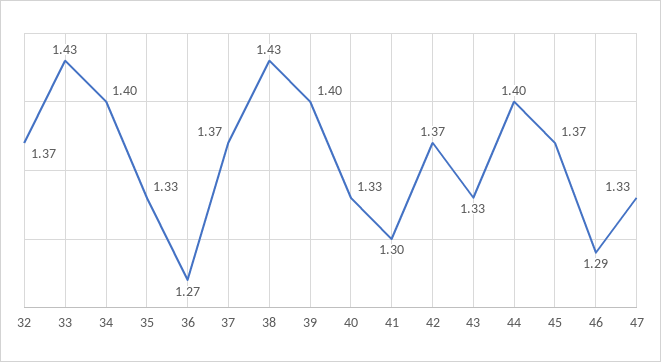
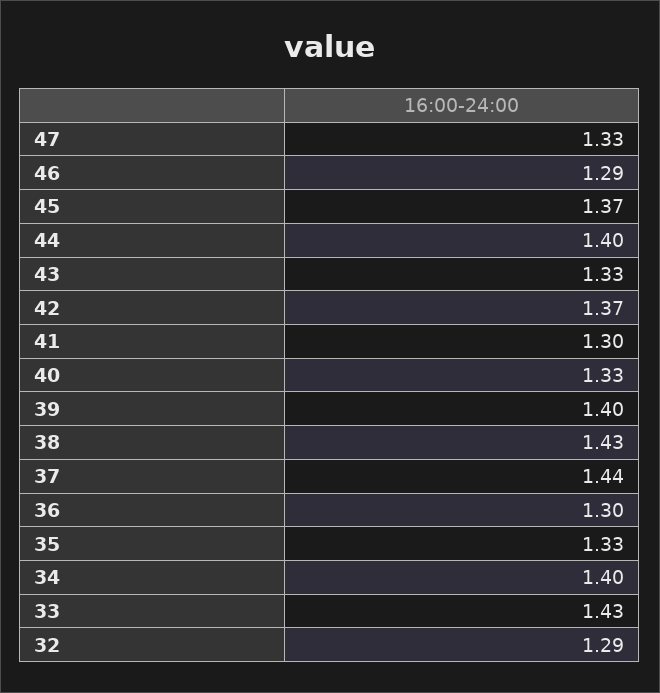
32: 1.37 -> 1.29
36: 1.27 -> 1.3
37: 1.37 -> 1.44

